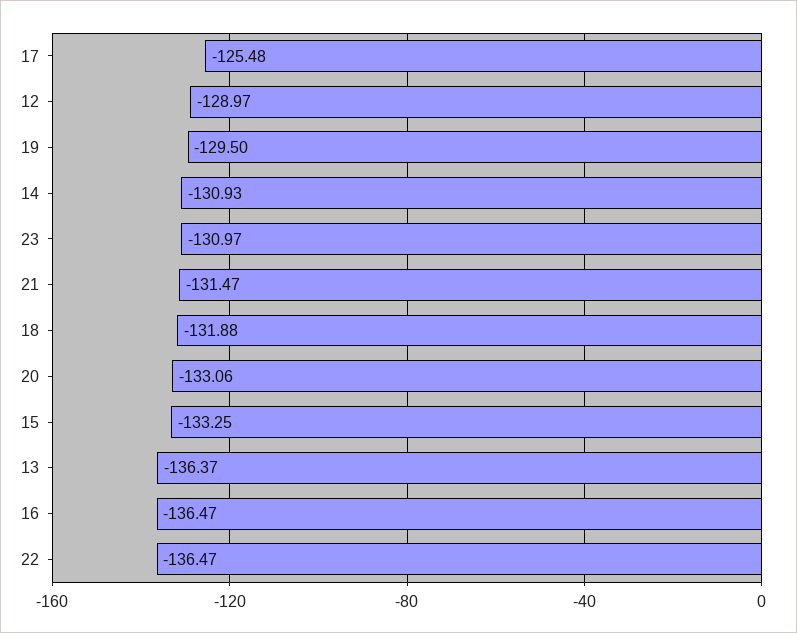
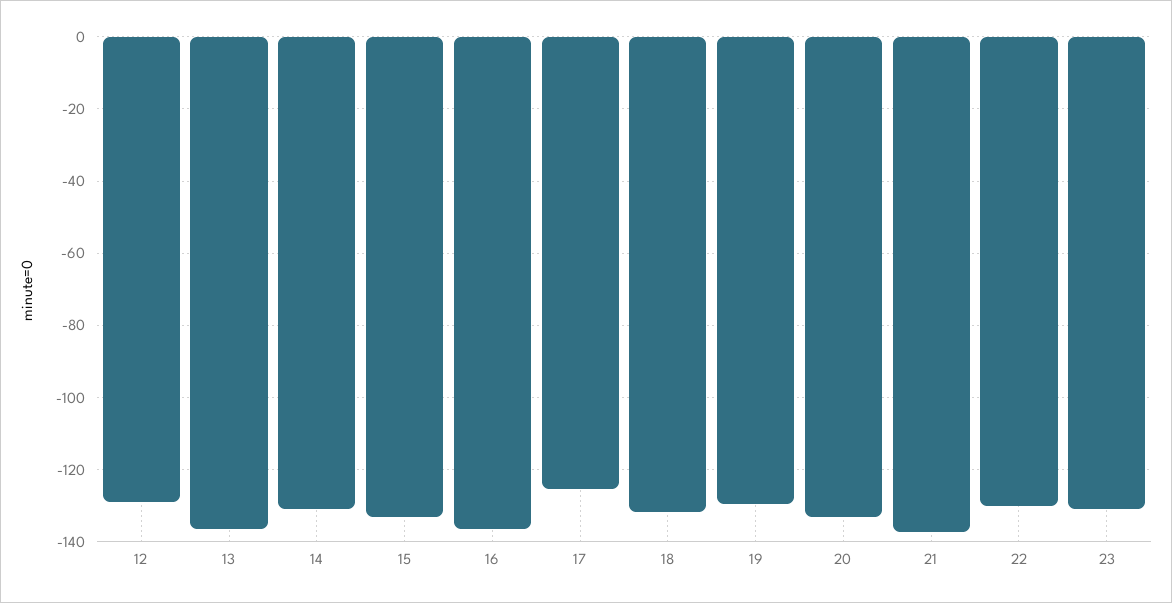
21: -131.47 -> -138
22: -136.47 -> -130

